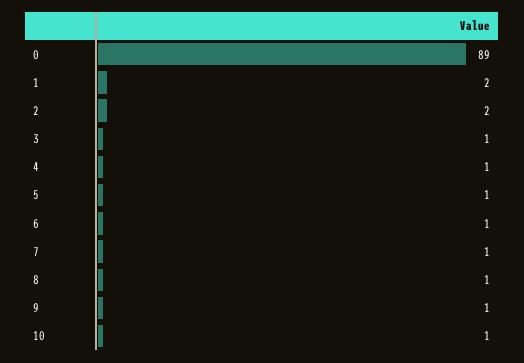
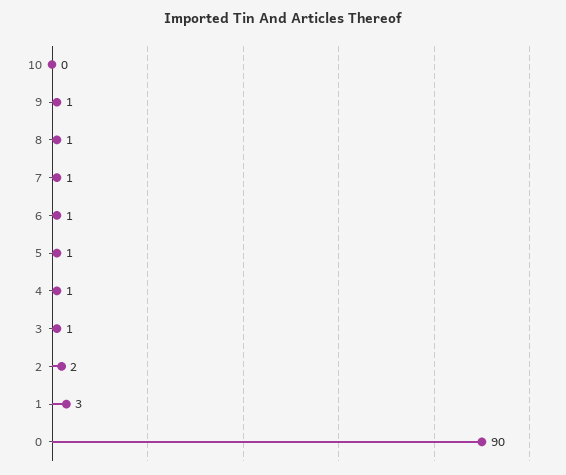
0: 89 -> 90
1: 2 -> 3
10: 1 -> 0

